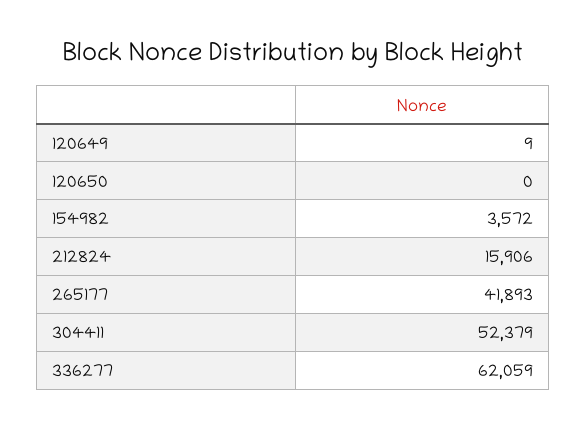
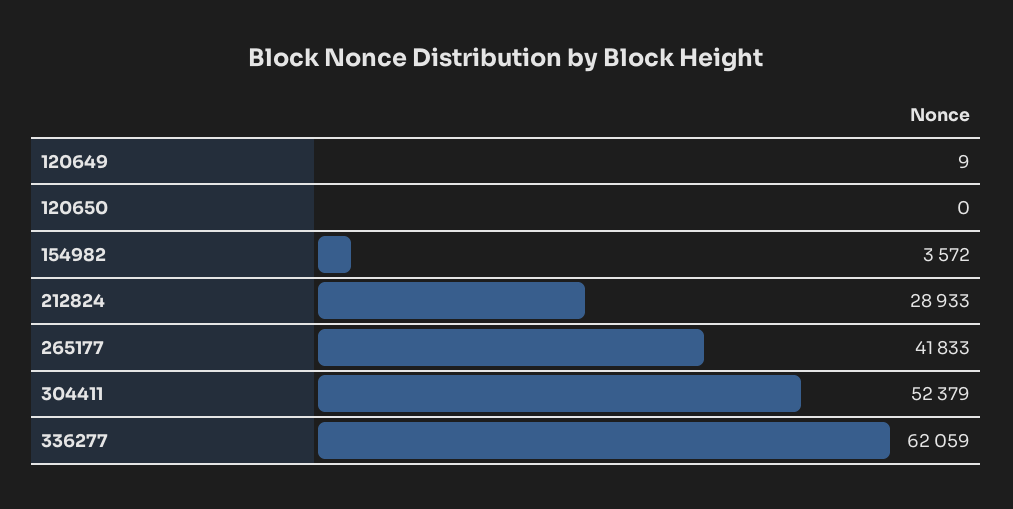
212824: 15906 -> 28933
265177: 41893 -> 41833

